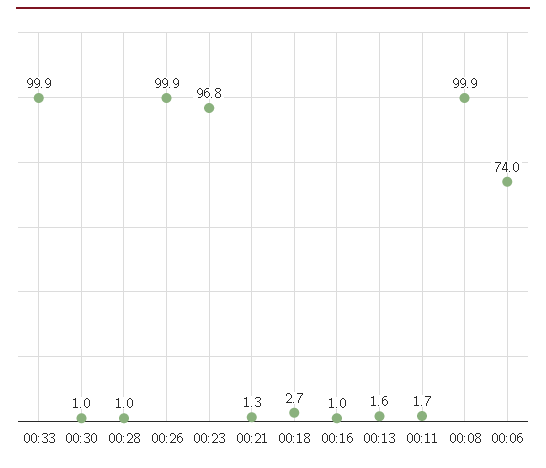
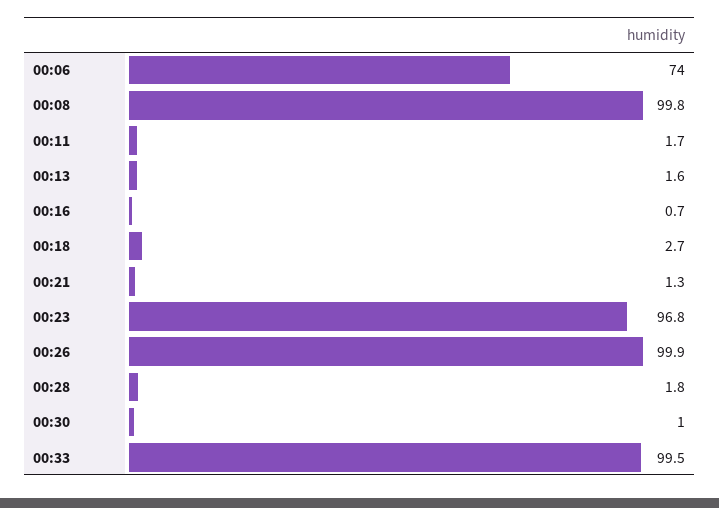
00:33: 99.9 -> 99.5
00:28: 1 -> 1.8
00:16: 1 -> 0.7
00:08: 99.9 -> 99.8

